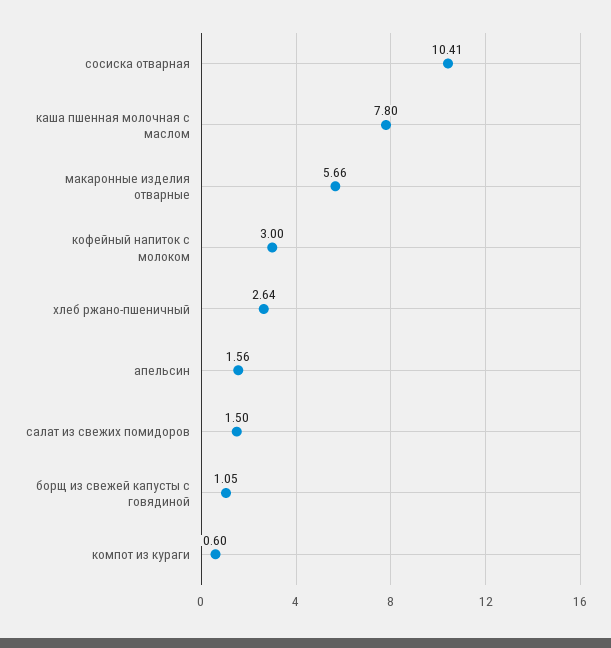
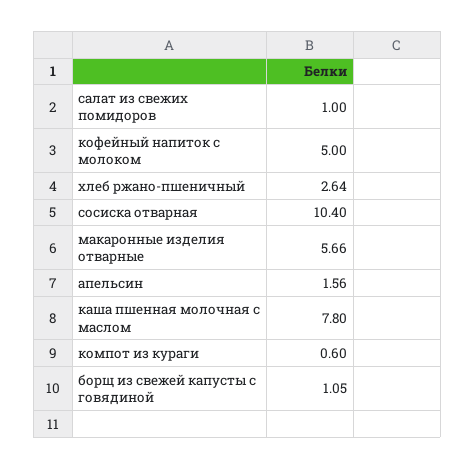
сосиска отварная: 10.41 -> 10.4
кофейный напиток с молоком: 3 -> 5
салат из свежих помидоров: 1.5 -> 1

